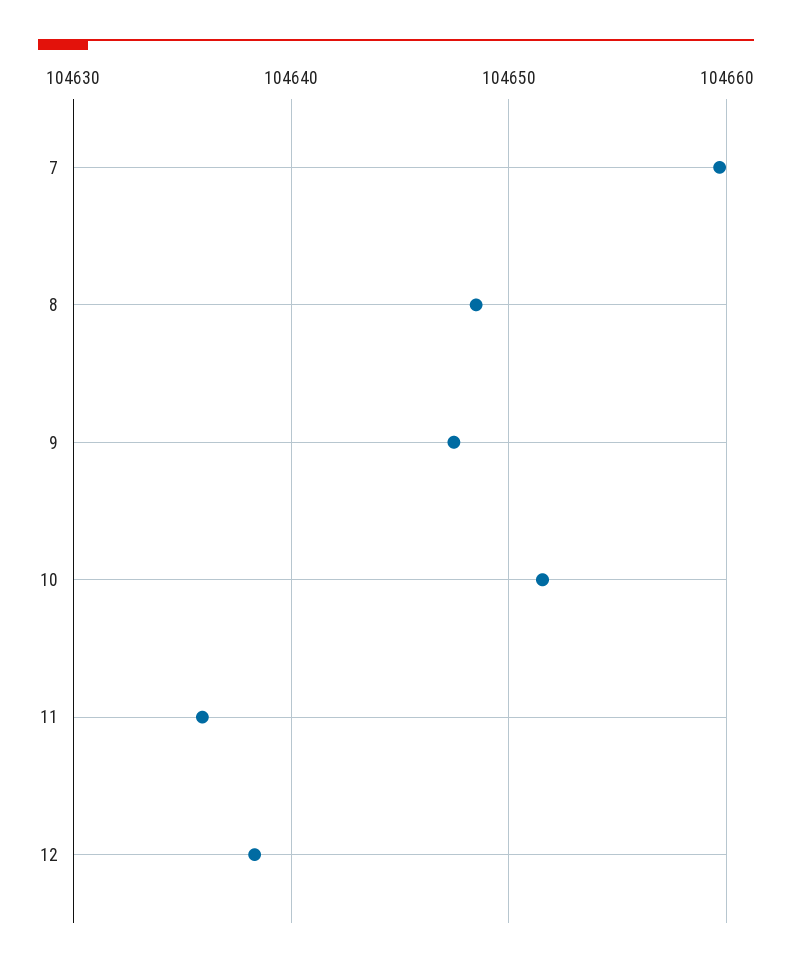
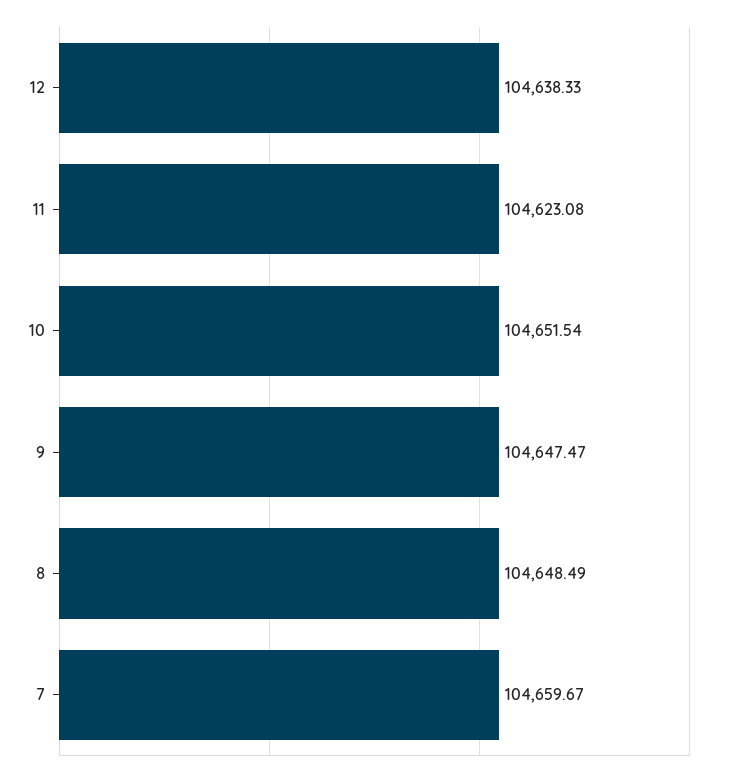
11: 104636 -> 104623.08

